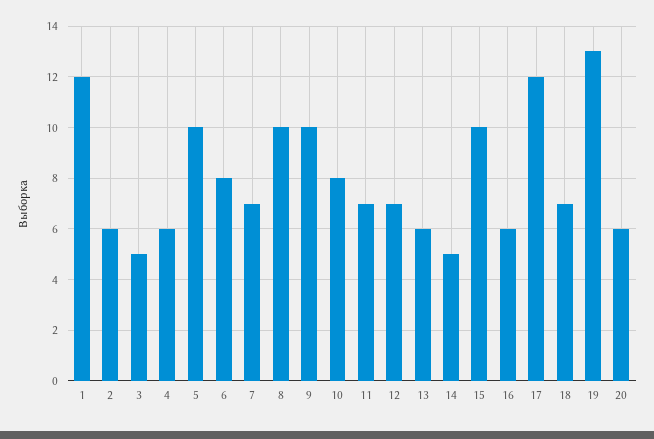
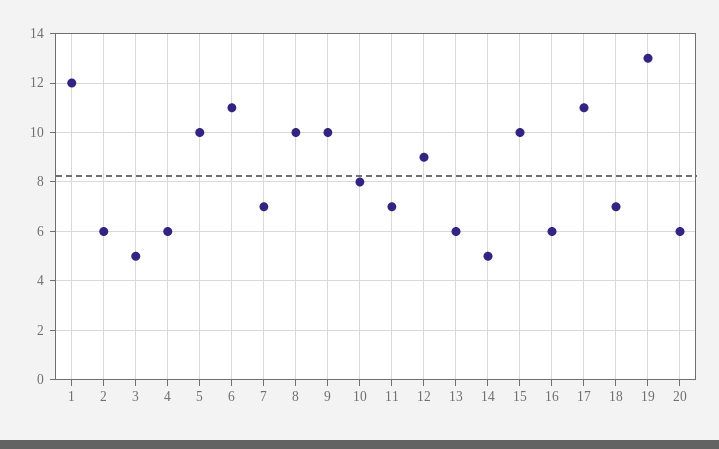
6: 8 -> 11
12: 7 -> 9
17: 12 -> 11

